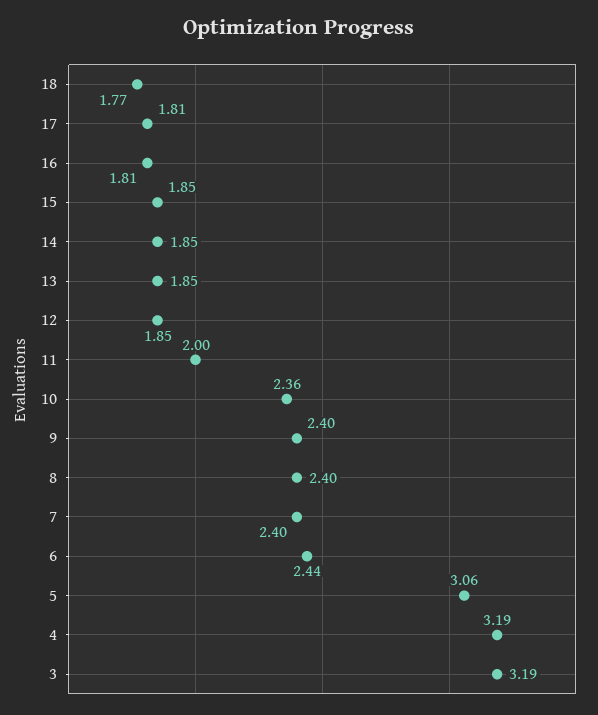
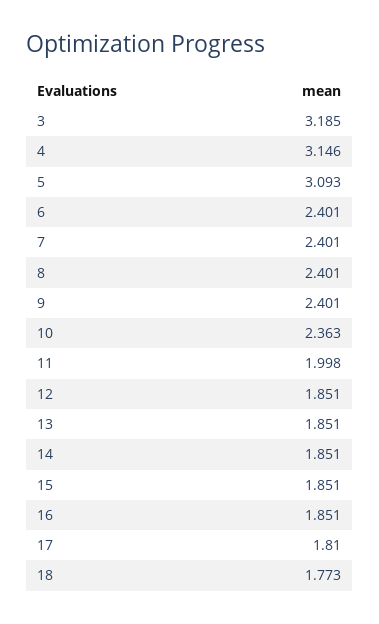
16: 1.81 -> 1.851
6: 2.44 -> 2.401
5: 3.06 -> 3.093
4: 3.19 -> 3.146

